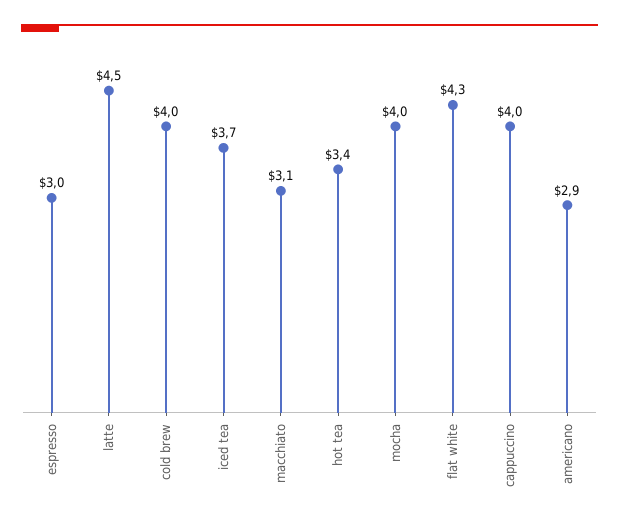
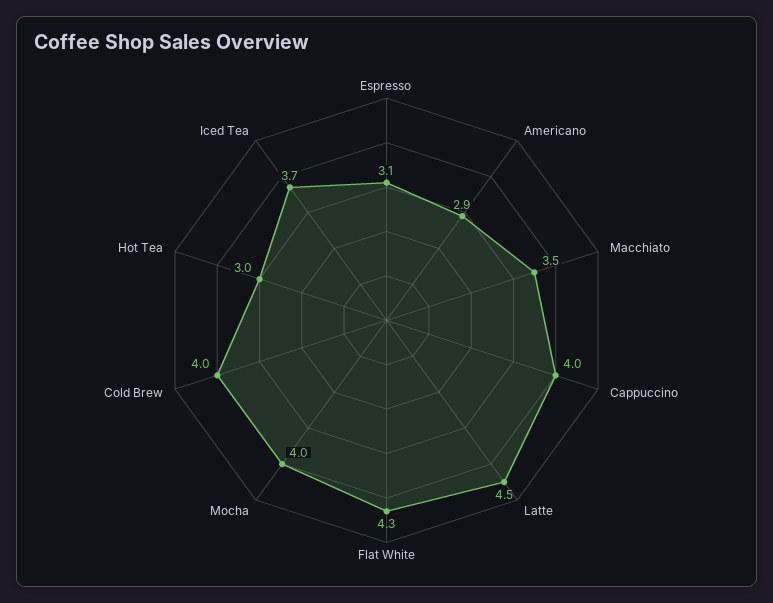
espresso: 3 -> 3.1
macchiato: 3.1 -> 3.5
hot tea: 3.4 -> 3

